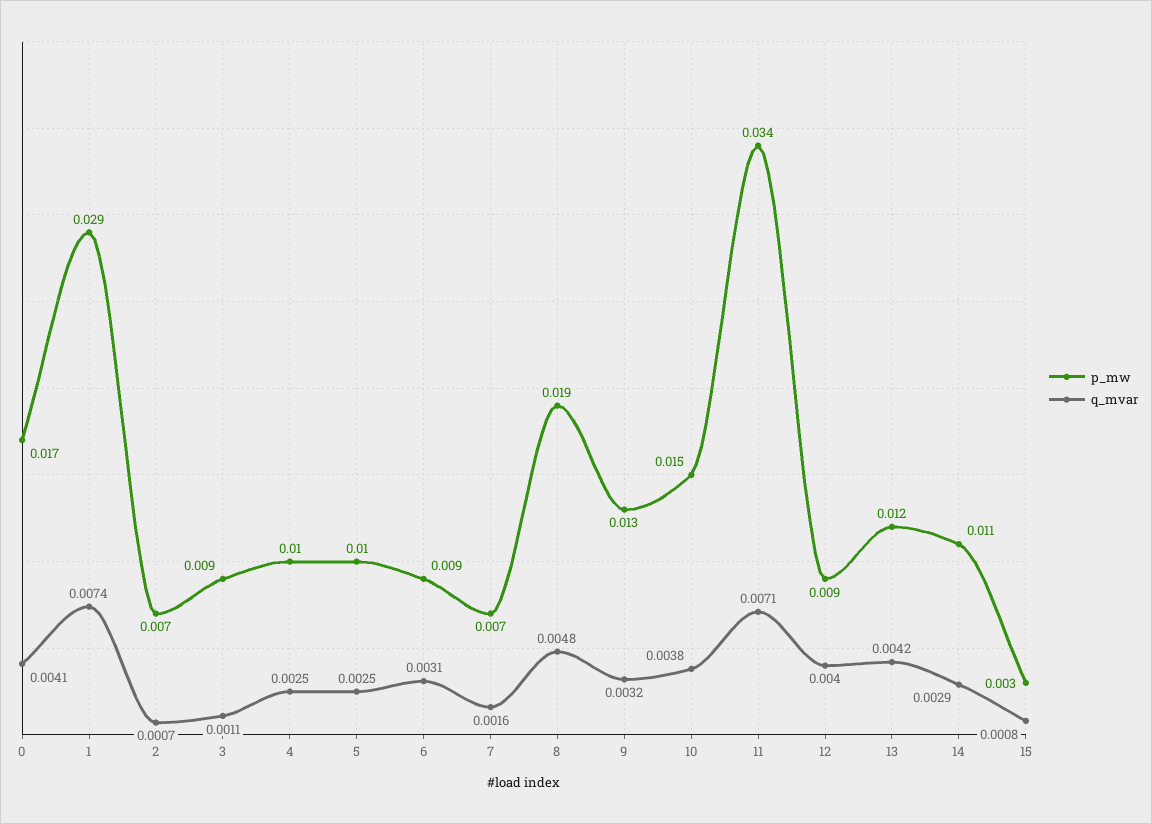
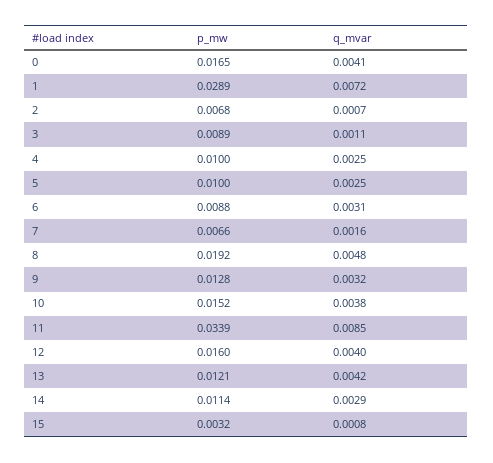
q_mvar, 1: 0.0074 -> 0.0072
q_mvar, 11: 0.0071 -> 0.0085
p_mw, 12: 0.009 -> 0.016

